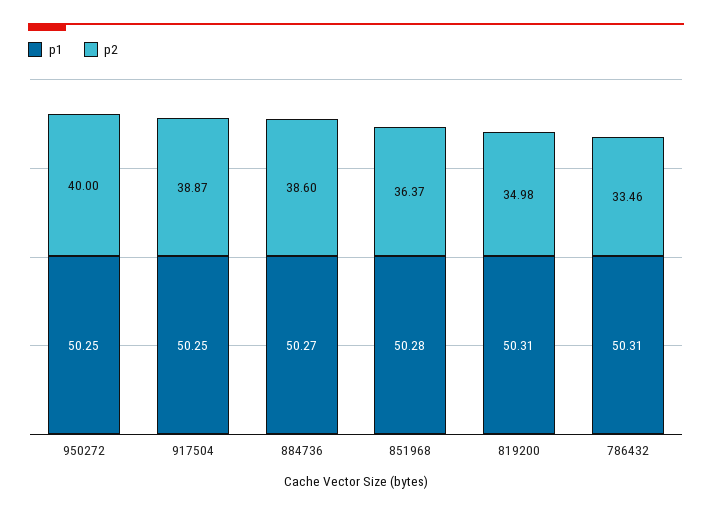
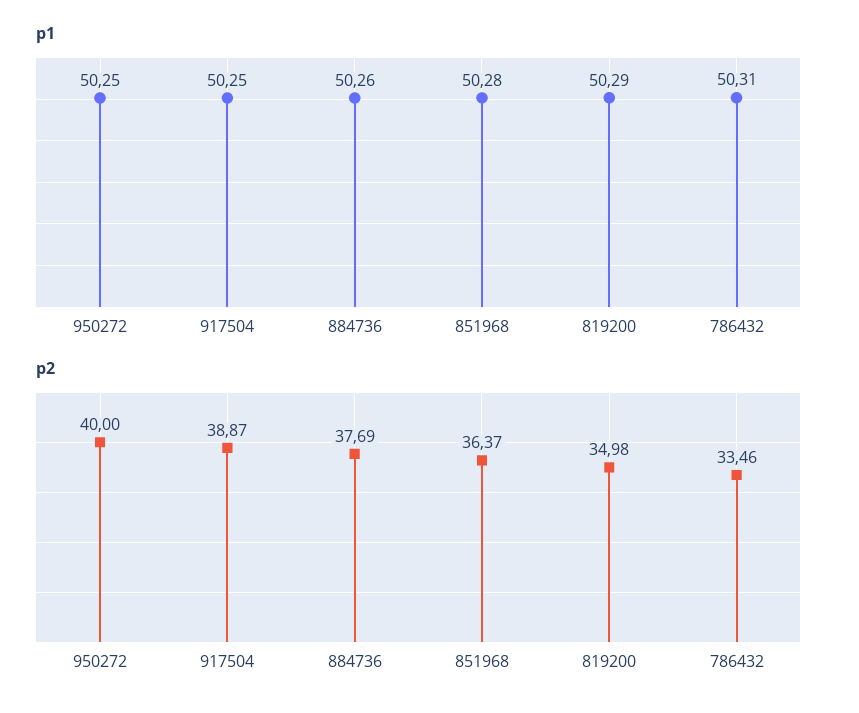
p1, 884736: 50.27 -> 50.26
p2, 884736: 38.6 -> 37.69
p1, 819200: 50.31 -> 50.29

